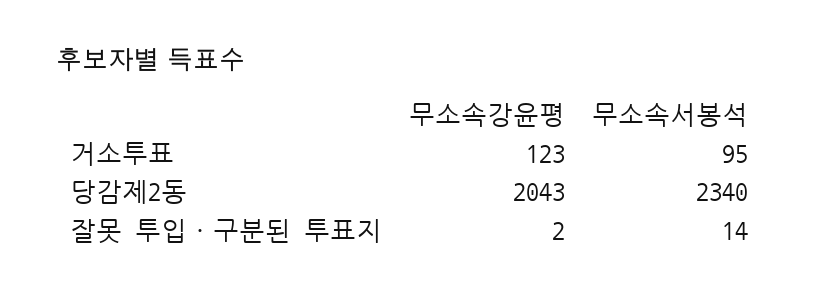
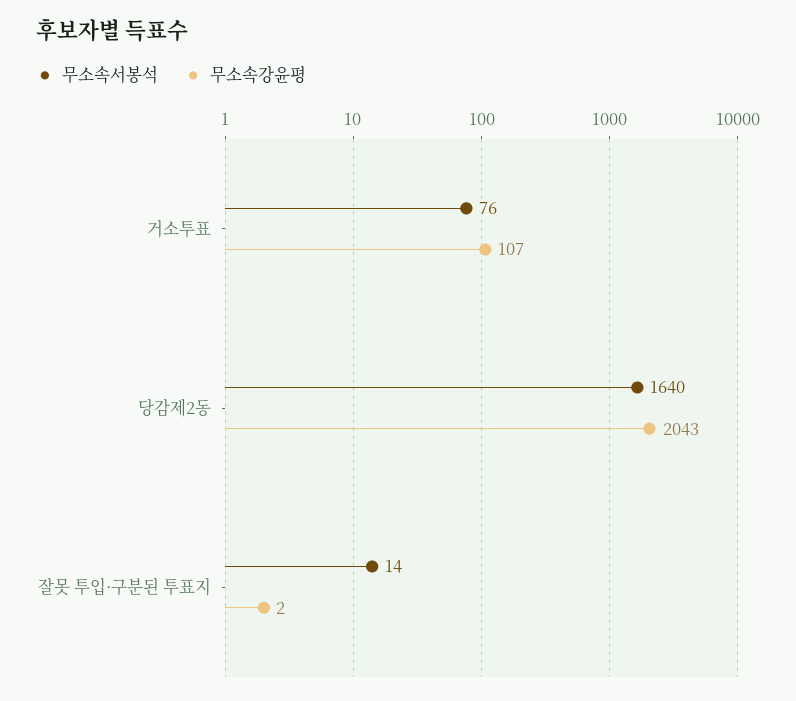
무소속강윤평, 거소투표: 123 -> 107
무소속서봉석, 거소투표: 95 -> 76
무소속서봉석, 당감제2동: 2340 -> 1640

